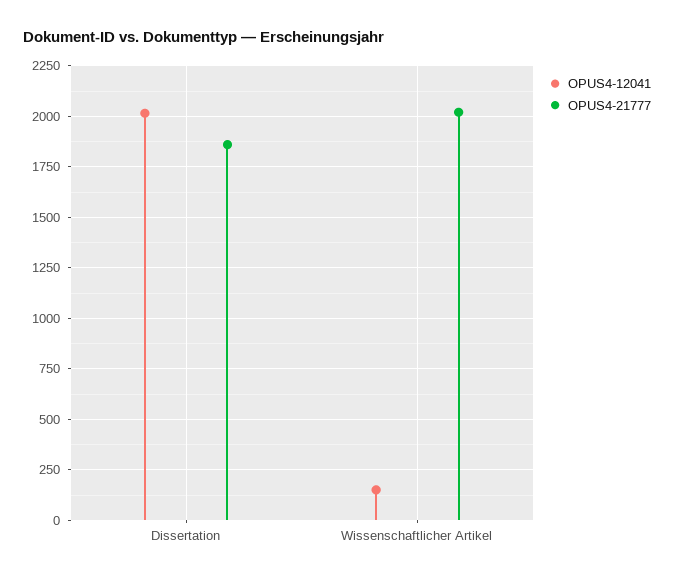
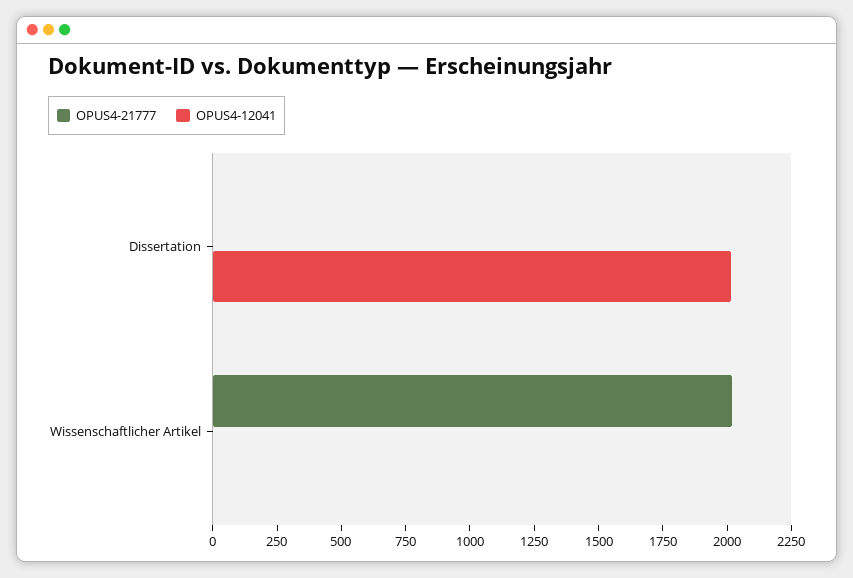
OPUS4-21777, Dissertation: 1850 -> 0
OPUS4-12041, Wissenschaftlicher Artikel: 150 -> 0

